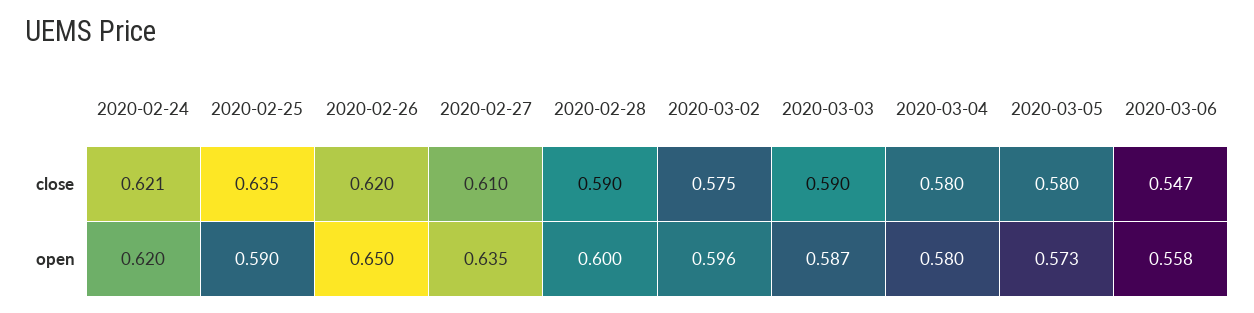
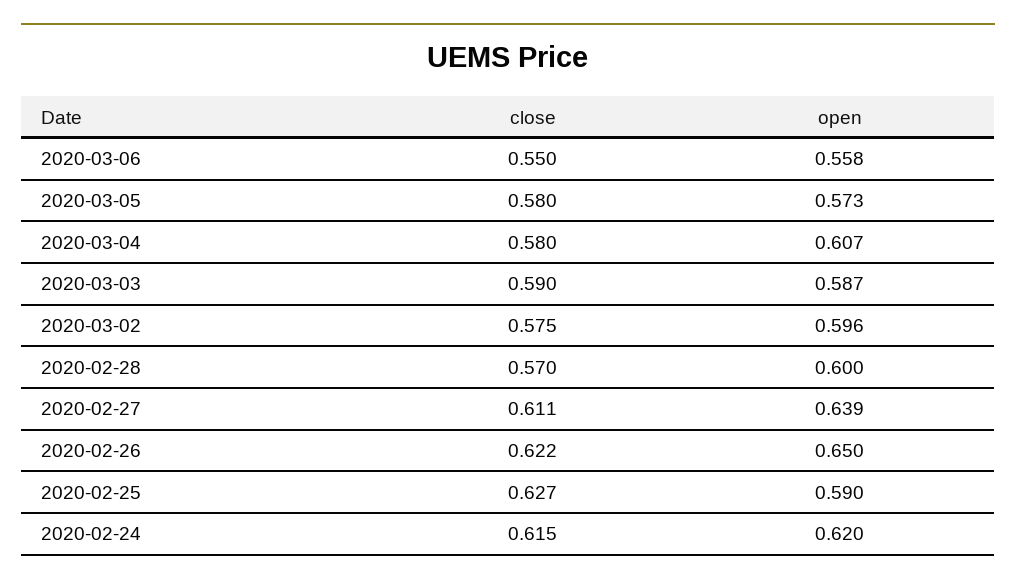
2020-02-24, close: 0.621 -> 0.615
2020-02-25, close: 0.635 -> 0.627
2020-02-26, close: 0.62 -> 0.622
2020-02-27, close: 0.61 -> 0.611
2020-02-28, close: 0.59 -> 0.57
2020-03-06, close: 0.547 -> 0.55
2020-02-27, open: 0.635 -> 0.639
2020-03-04, open: 0.58 -> 0.607

